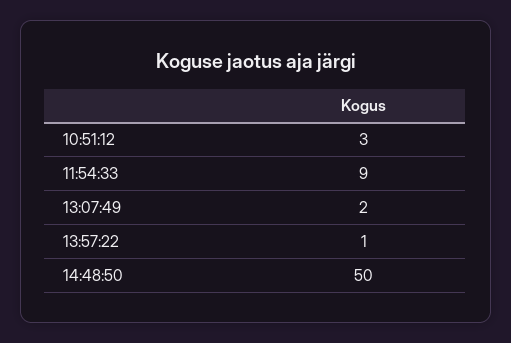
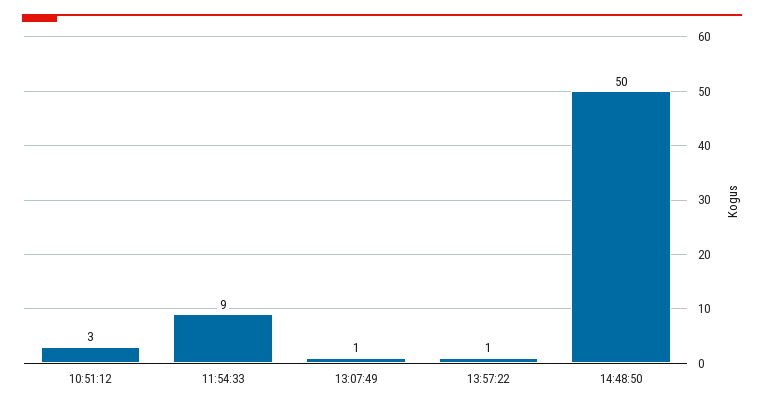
13:07:49: 2 -> 1

